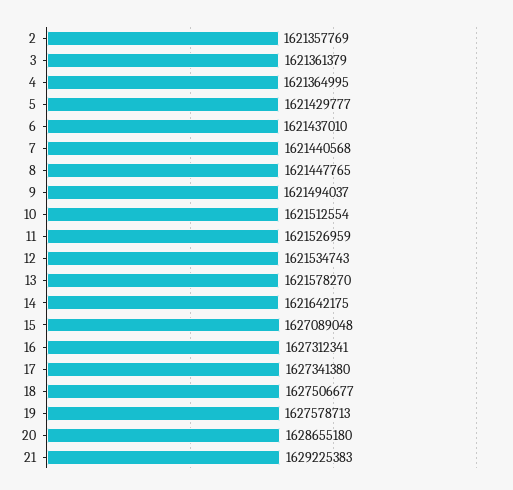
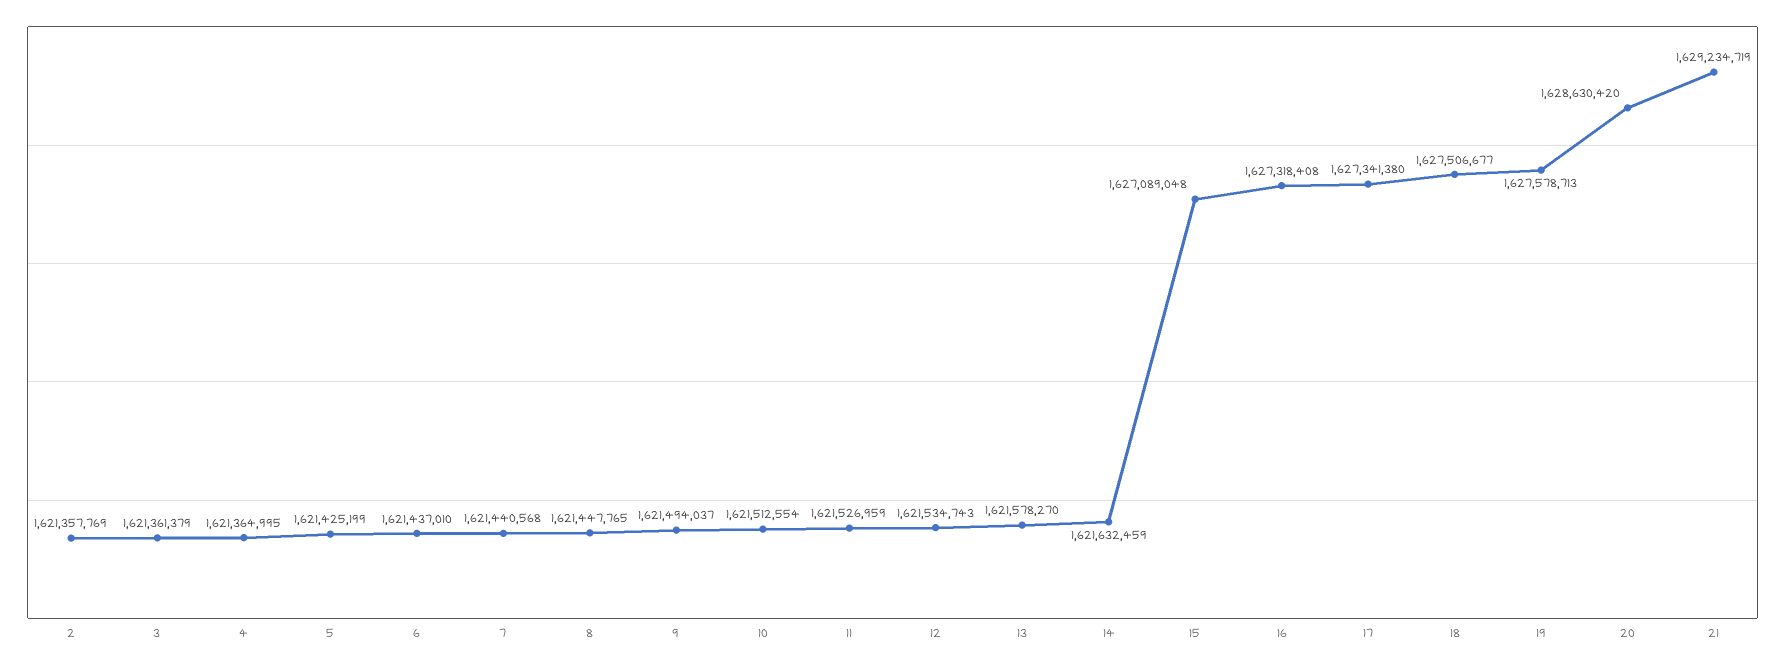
5: 1621429777 -> 1621425199
14: 1621642175 -> 1621632459
16: 1627312341 -> 1627318408
20: 1628655180 -> 1628630420
21: 1629225383 -> 1629234719

